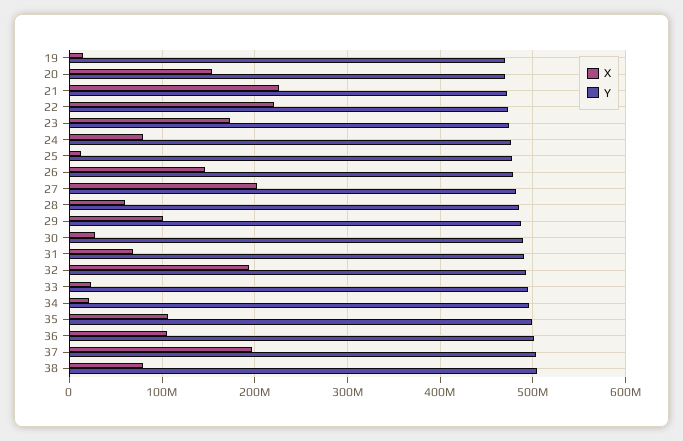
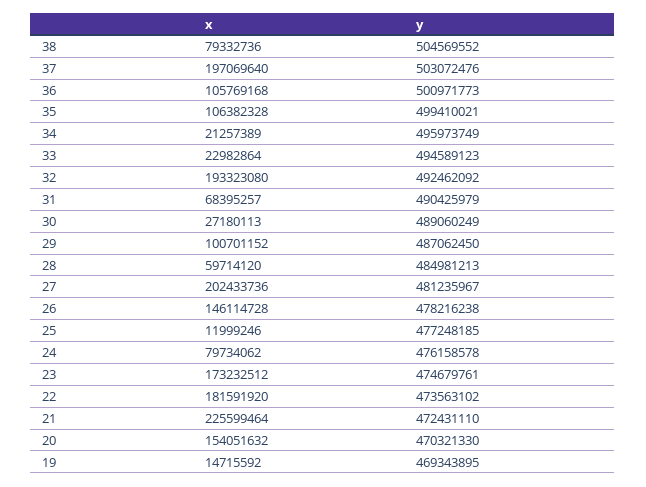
X, 22: 220000000 -> 181591920

